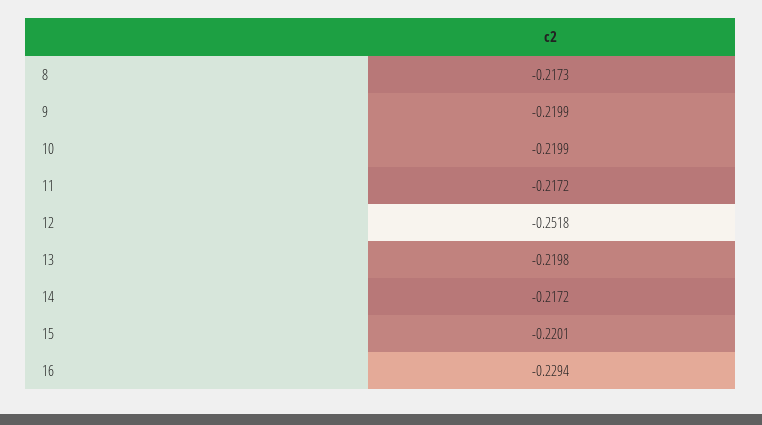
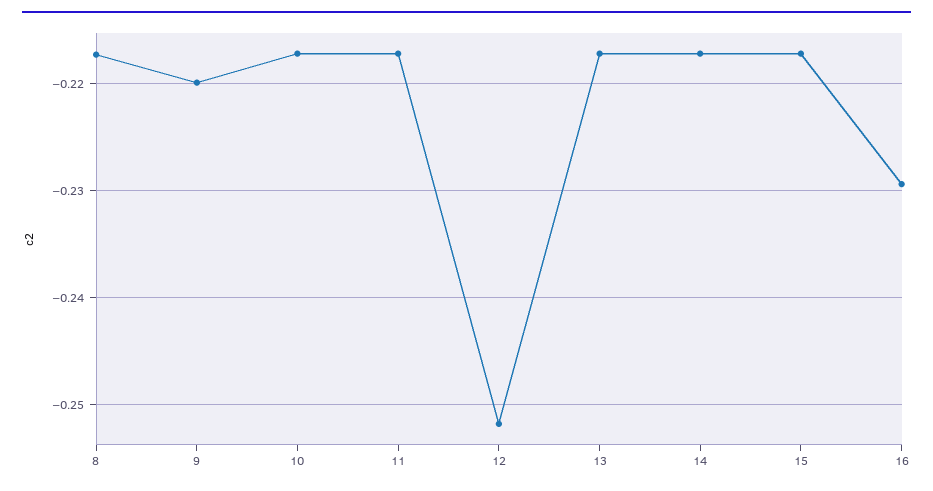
10: -0.2199 -> -0.217
13: -0.2198 -> -0.217
15: -0.2201 -> -0.217

